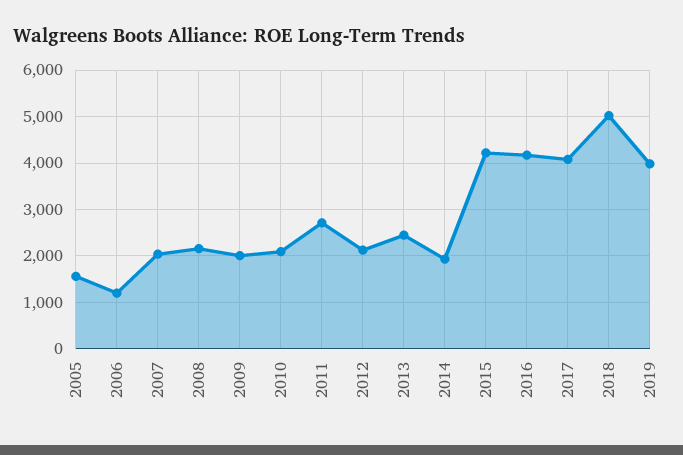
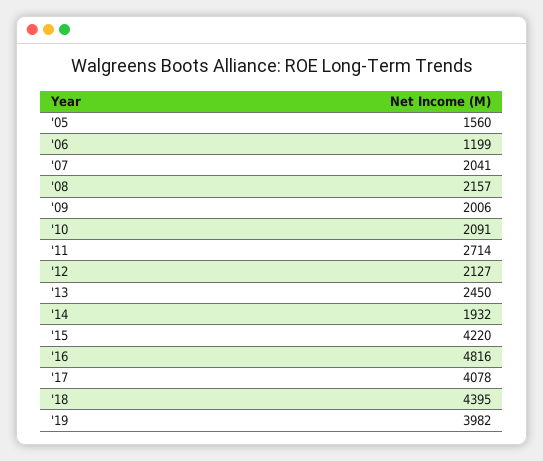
2016: 4200 -> 4816
2018: 5000 -> 4395

